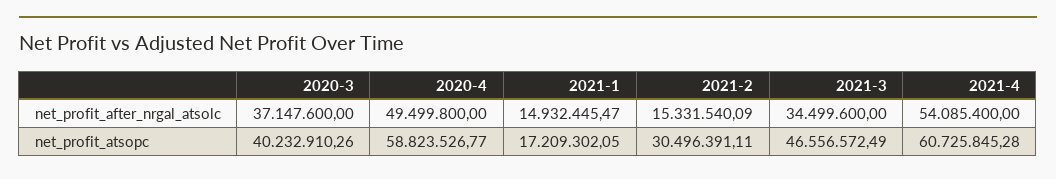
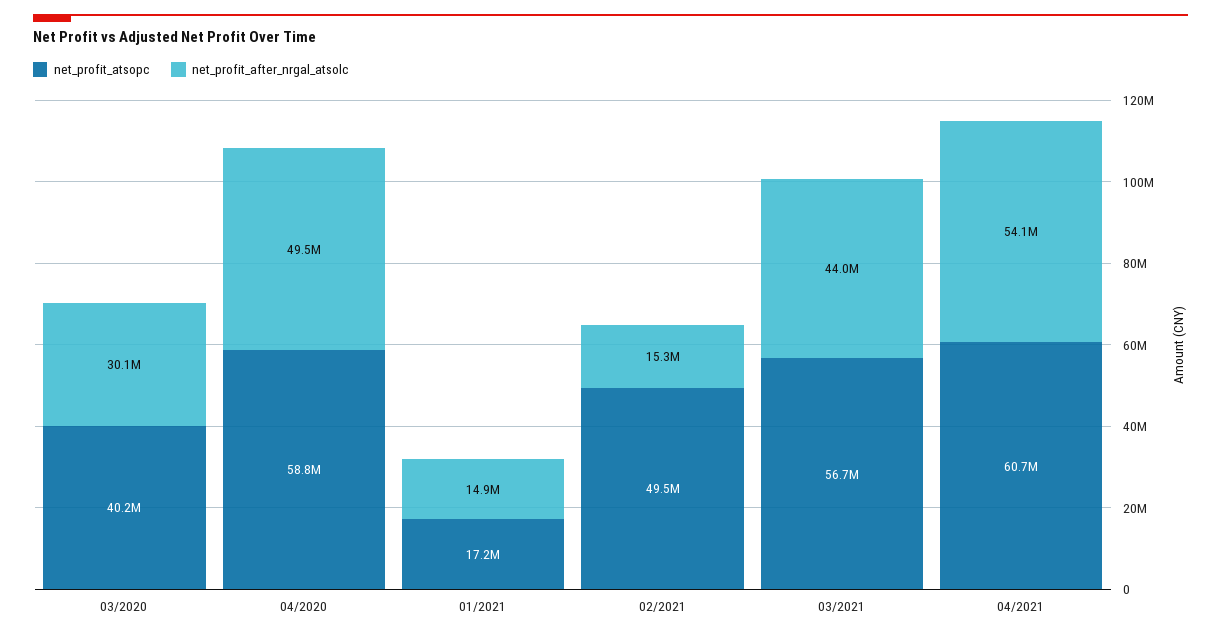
net_profit_after_nrgal_atsolc, 2020-3: 37147600 -> 30100000
net_profit_after_nrgal_atsolc, 2021-3: 34499600 -> 44000000
net_profit_atsopc, 2021-2: 30496391.11 -> 49500000
net_profit_atsopc, 2021-3: 46556572.49 -> 56700000

